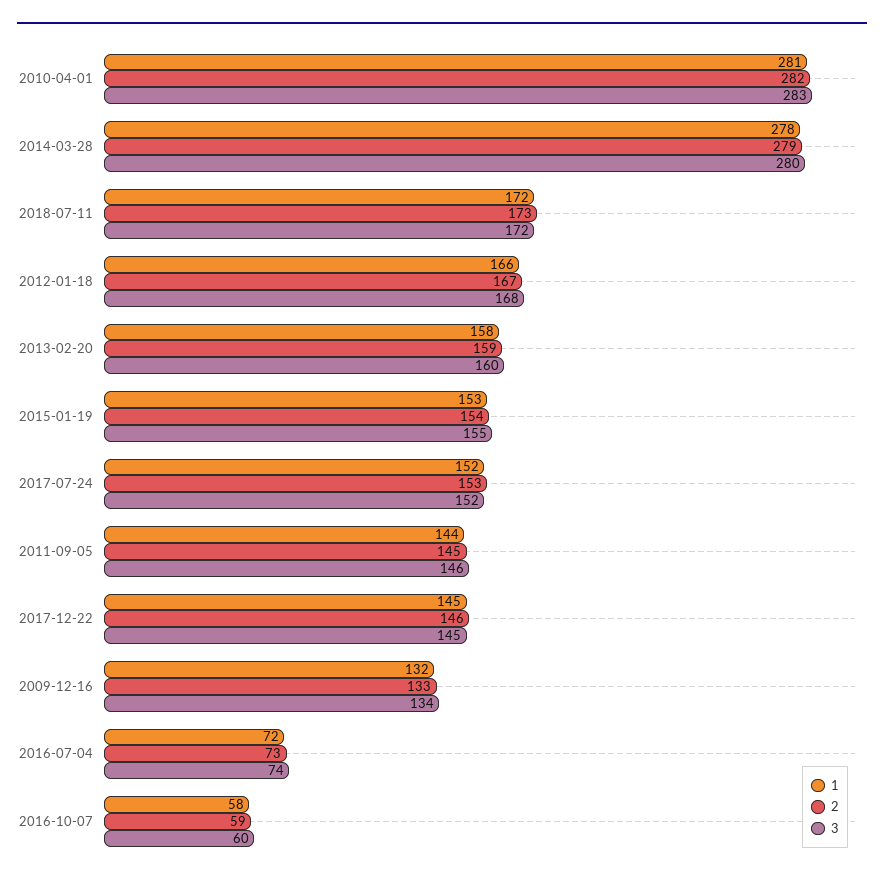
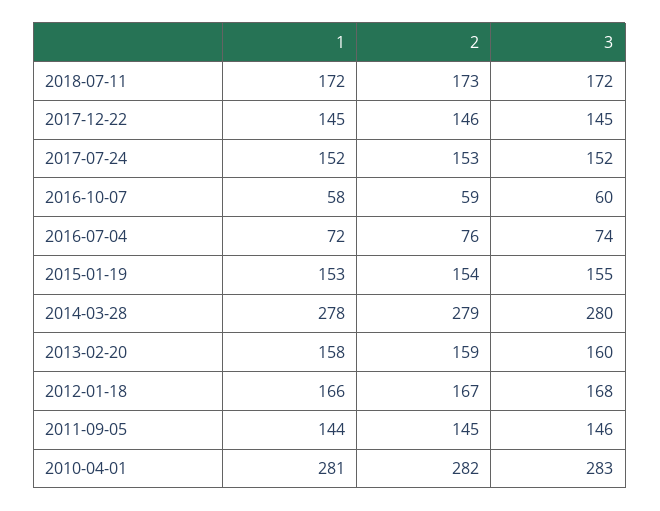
1, 2009-12-16: 132 -> none
2, 2009-12-16: 133 -> none
3, 2009-12-16: 134 -> none
2, 2016-07-04: 73 -> 76

